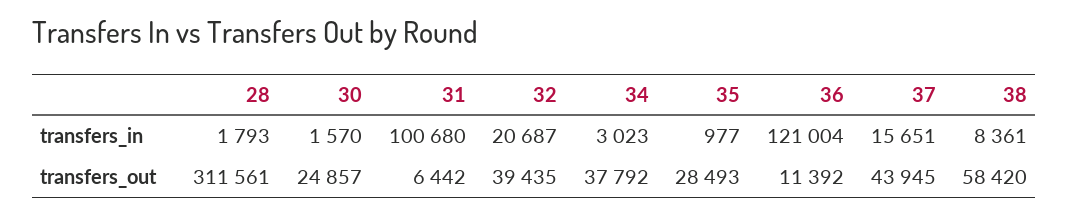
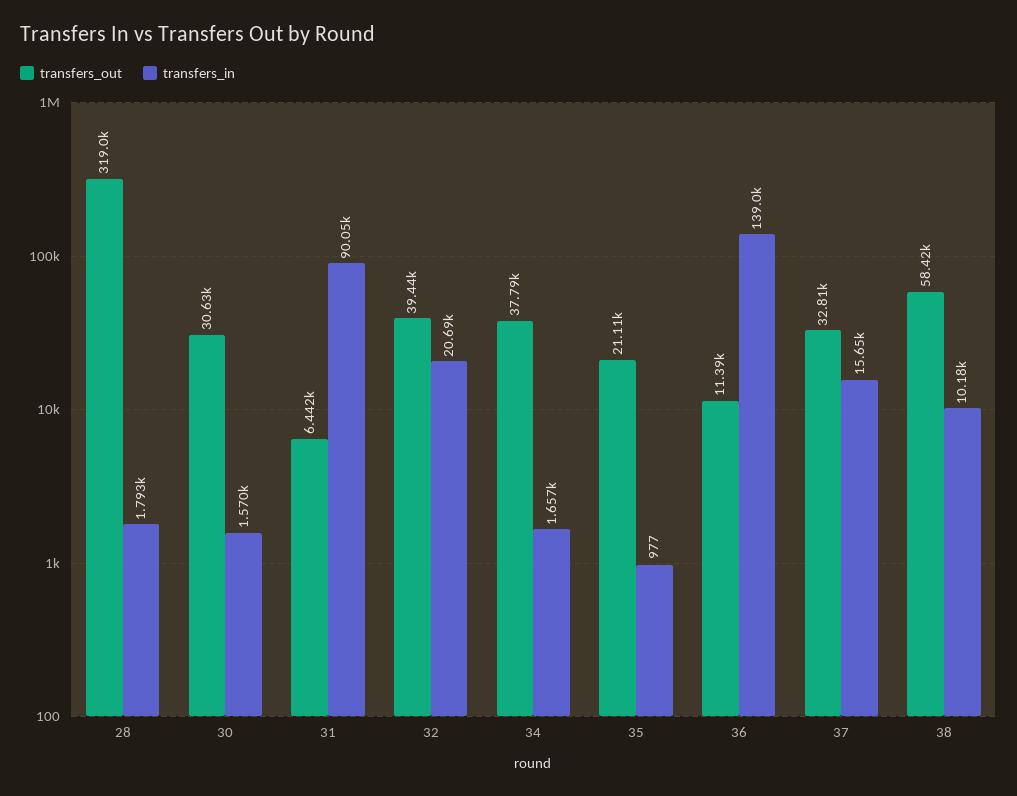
transfers_in, 31: 100680 -> 90050
transfers_in, 34: 3023 -> 1657
transfers_in, 36: 121004 -> 139000
transfers_in, 38: 8361 -> 10180
transfers_out, 28: 311561 -> 319000
transfers_out, 30: 24857 -> 30630
transfers_out, 35: 28493 -> 21110
transfers_out, 37: 43945 -> 32810

